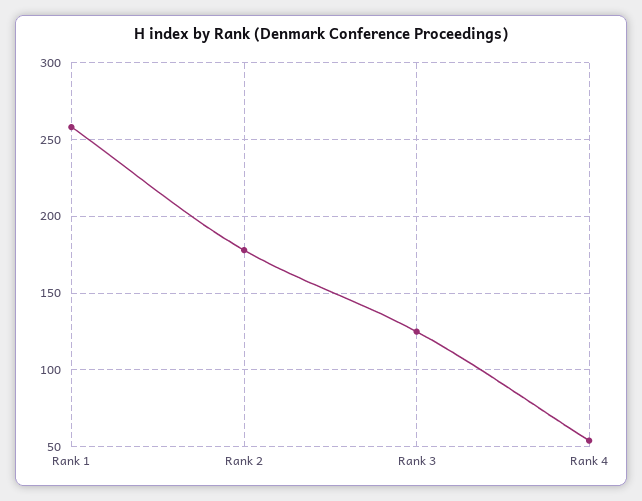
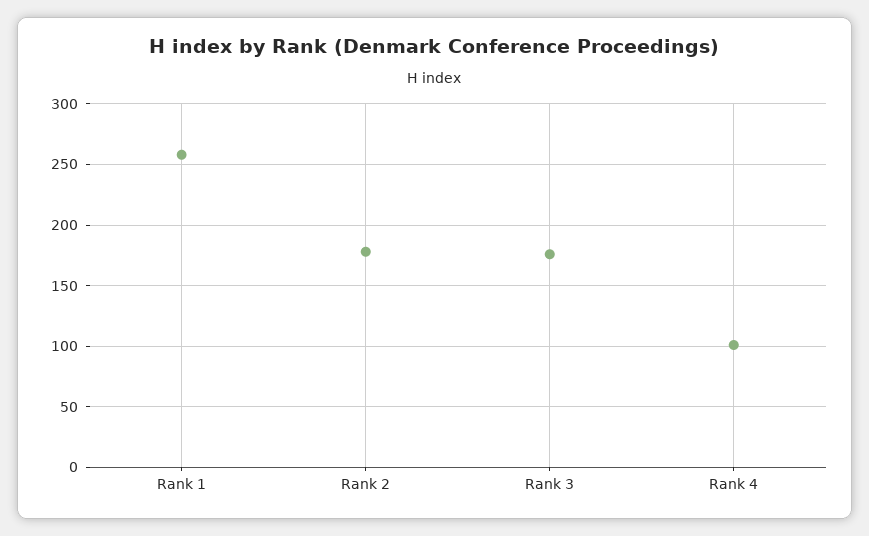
Rank 3: 125 -> 175
Rank 4: 55 -> 100

